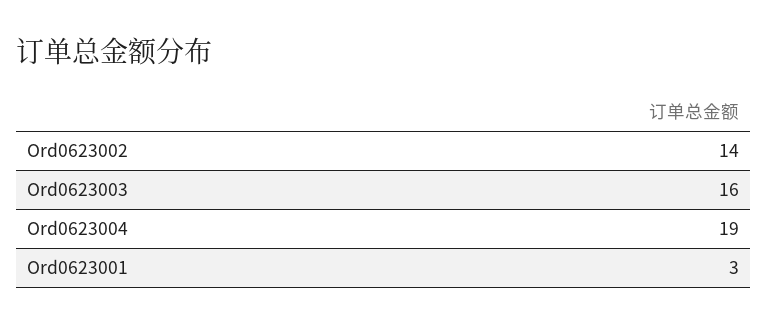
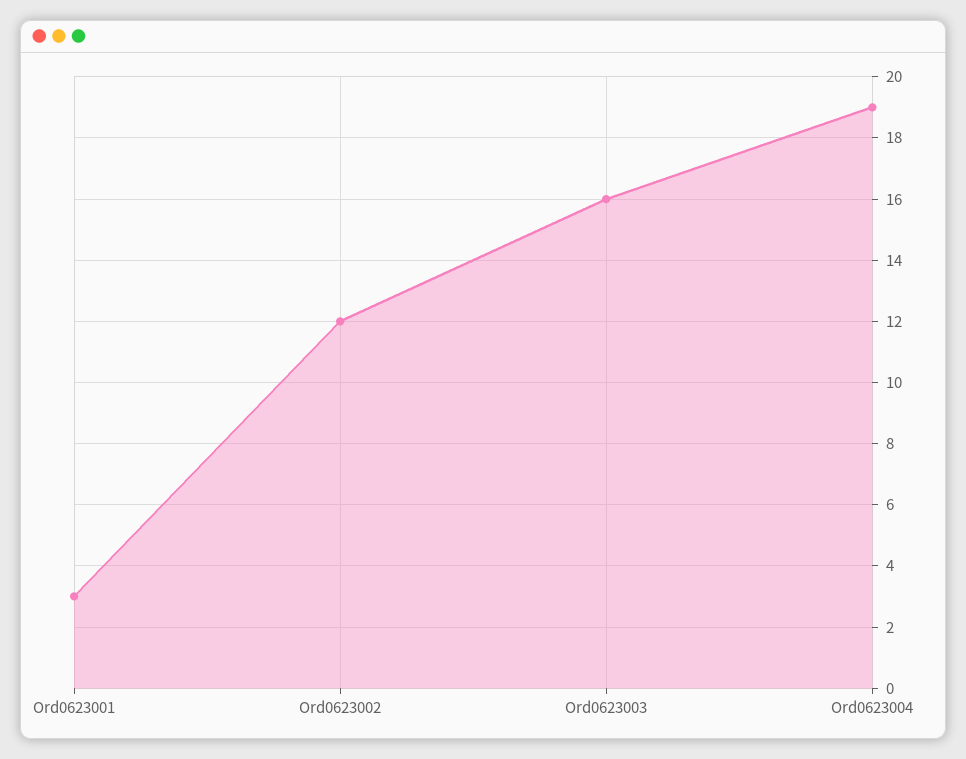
Ord0623002: 14 -> 12

